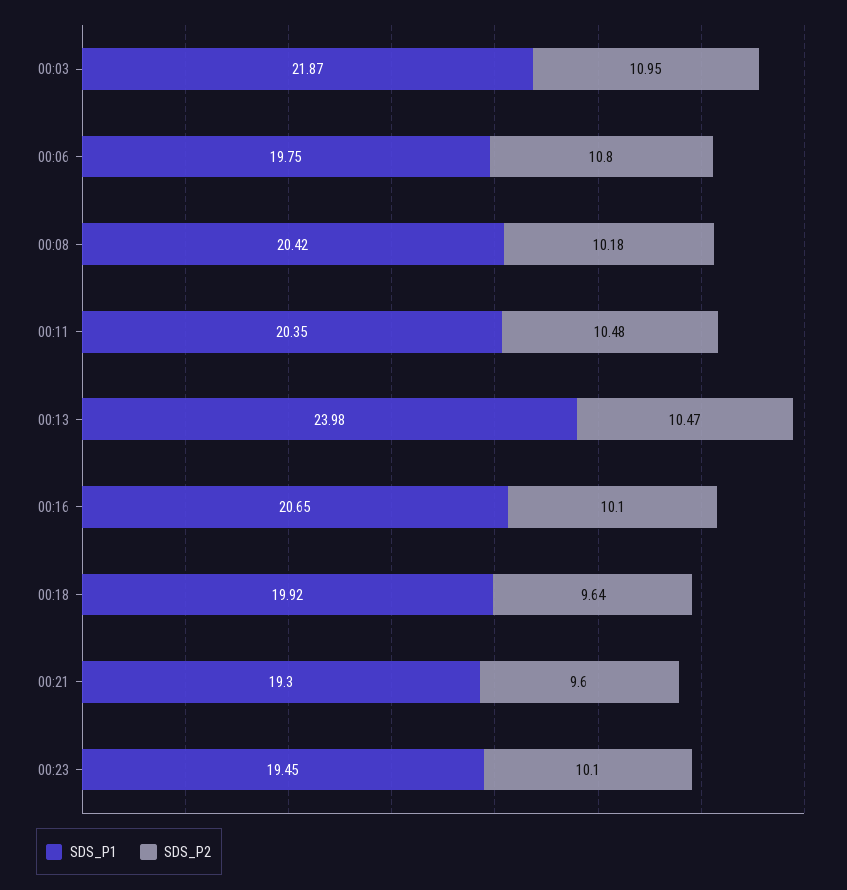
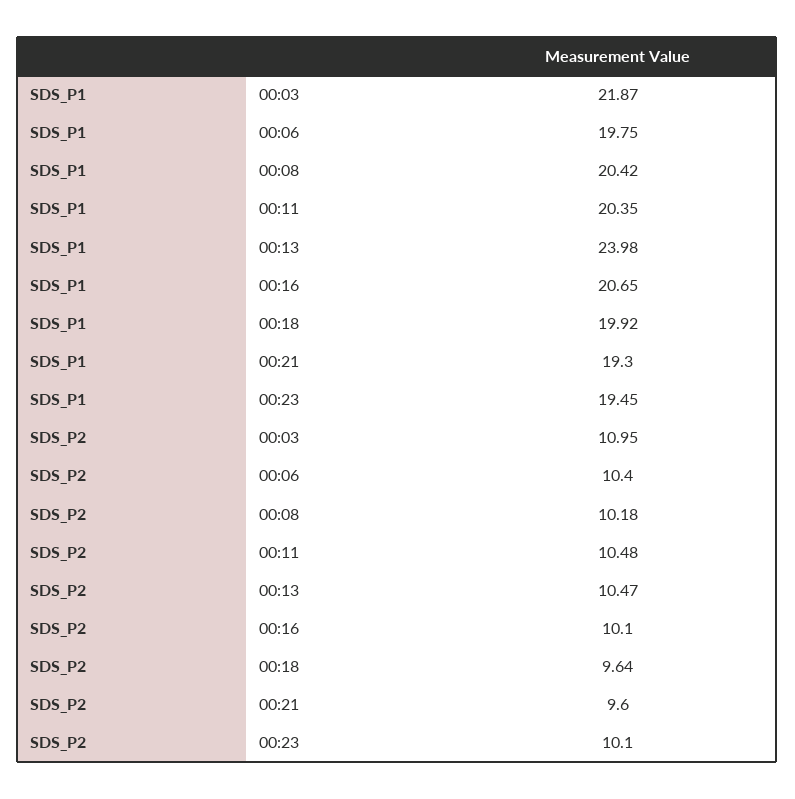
SDS_P2, 00:06: 10.8 -> 10.4

